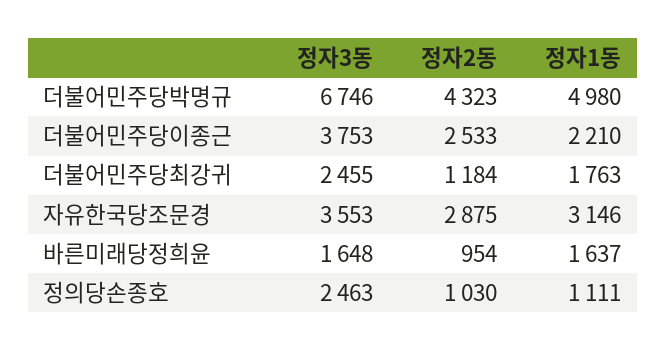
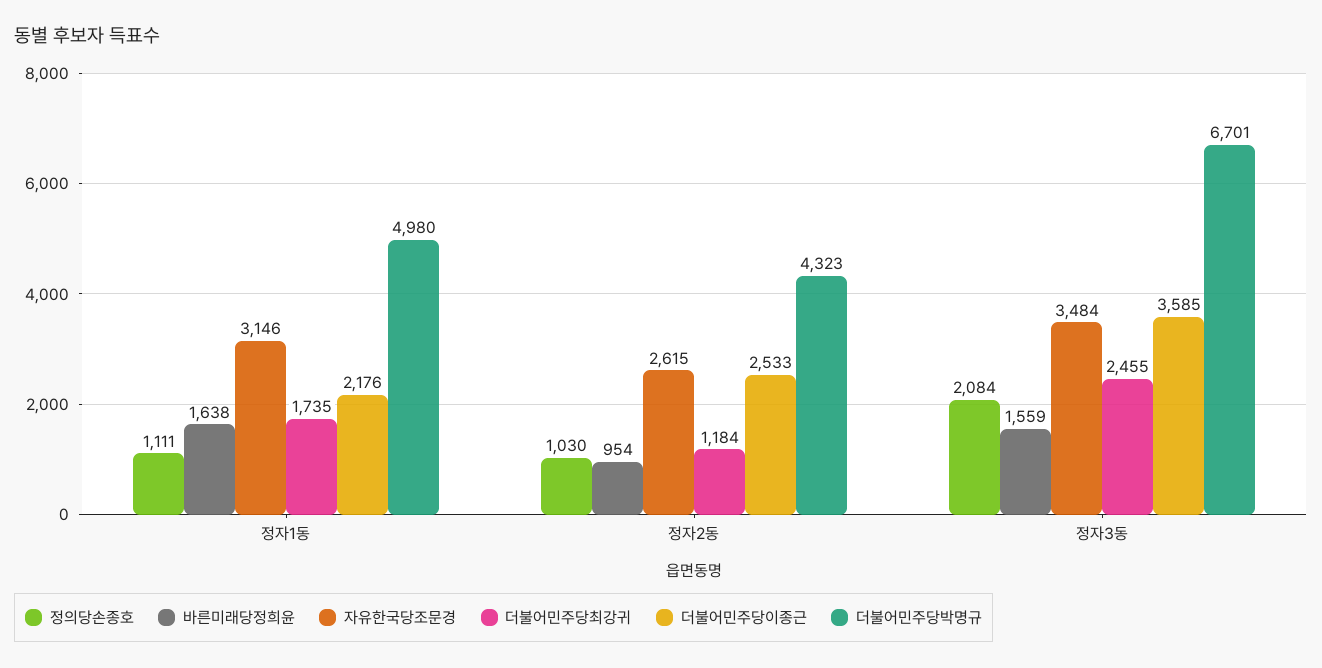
더불어민주당박명규, 정자3동: 6746 -> 6701
더불어민주당이종근, 정자3동: 3753 -> 3585
더불어민주당이종근, 정자1동: 2210 -> 2176
더불어민주당최강귀, 정자1동: 1763 -> 1735
자유한국당조문경, 정자3동: 3553 -> 3484
자유한국당조문경, 정자2동: 2875 -> 2615
바른미래당정희윤, 정자3동: 1648 -> 1559
바른미래당정희윤, 정자1동: 1637 -> 1638
정의당손종호, 정자3동: 2463 -> 2084

